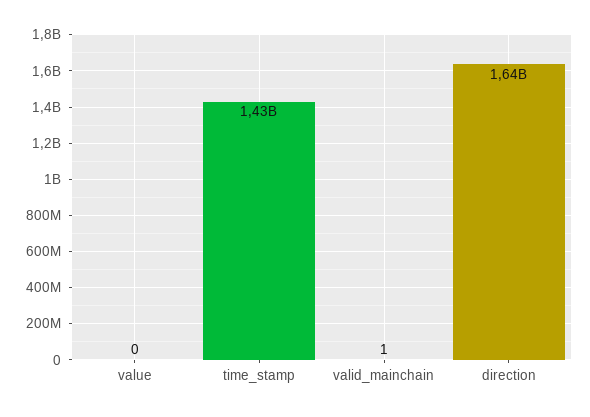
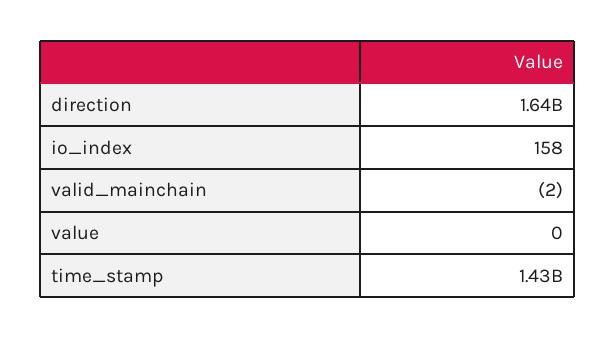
valid_mainchain: 1 -> -2
io_index: none -> 158

